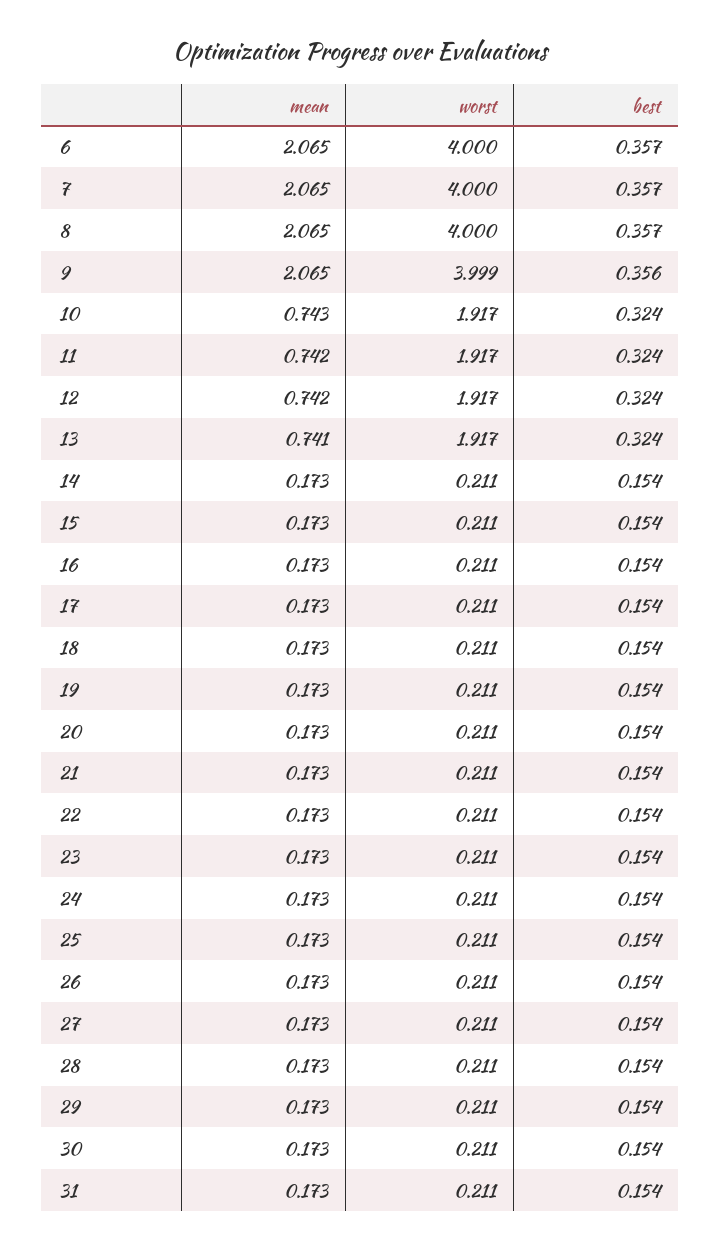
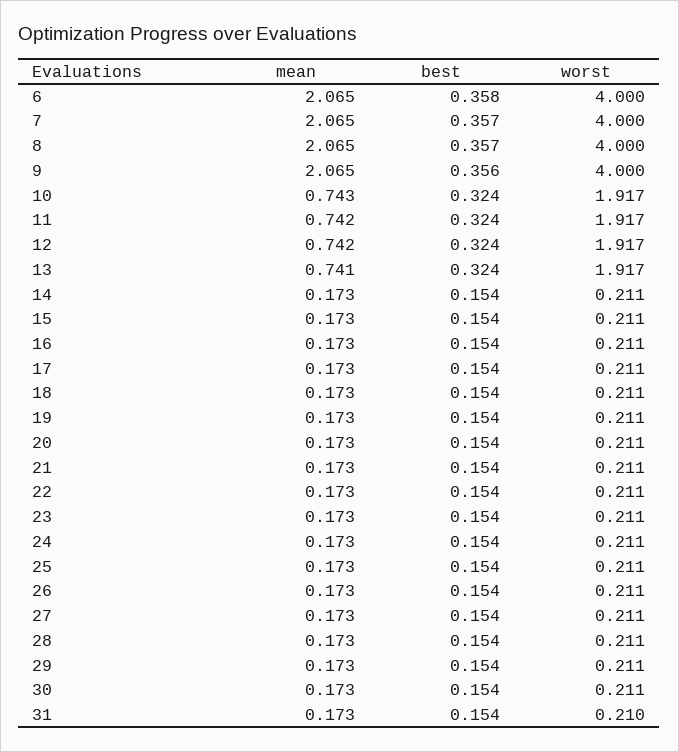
best, 6: 0.357 -> 0.358
worst, 9: 3.999 -> 4
worst, 31: 0.211 -> 0.21

